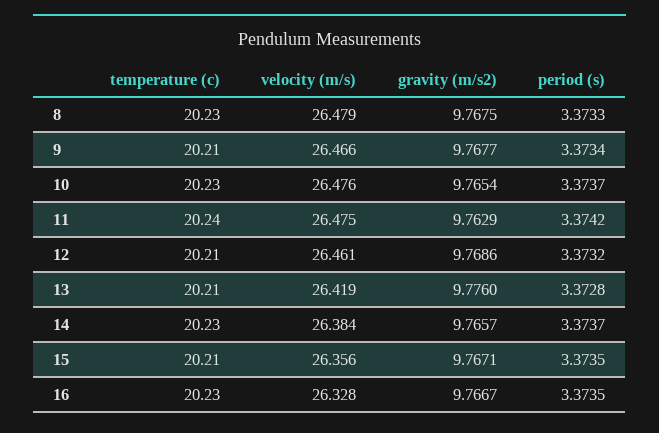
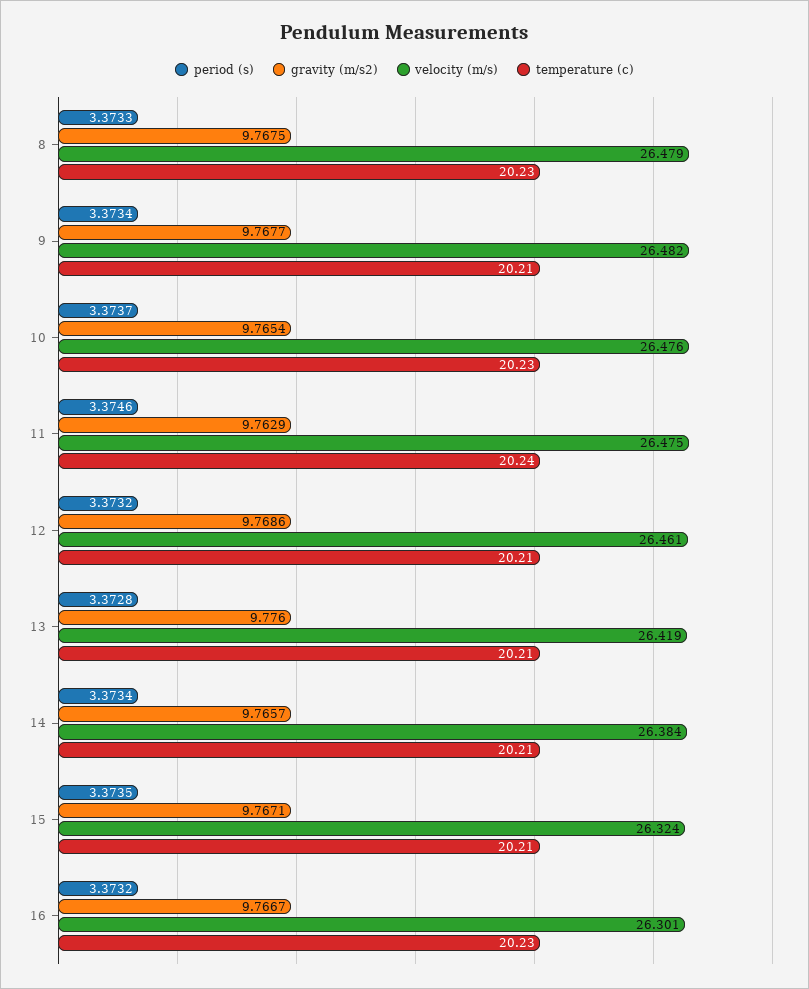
velocity (m/s), 9: 26.466 -> 26.482
period (s), 11: 3.3742 -> 3.3746
temperature (c), 14: 20.23 -> 20.21
period (s), 14: 3.3737 -> 3.3734
velocity (m/s), 15: 26.356 -> 26.324
velocity (m/s), 16: 26.328 -> 26.301
period (s), 16: 3.3735 -> 3.3732

